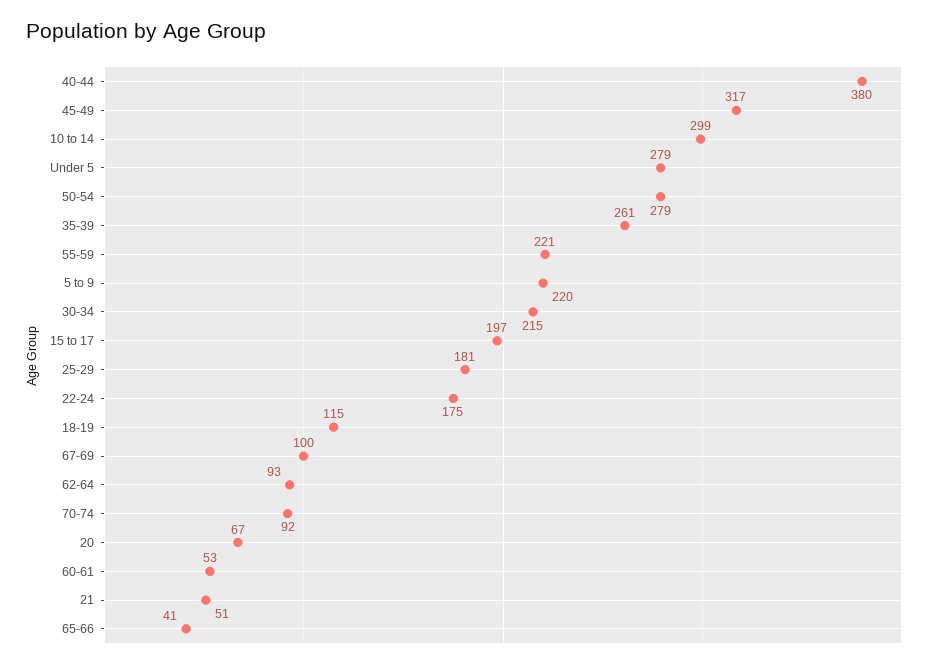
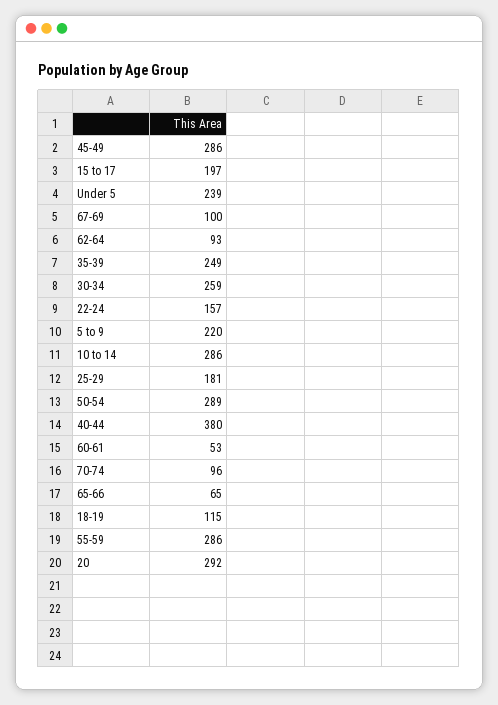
45-49: 317 -> 286
10 to 14: 299 -> 286
Under 5: 279 -> 239
50-54: 279 -> 289
35-39: 261 -> 249
55-59: 221 -> 286
30-34: 215 -> 259
22-24: 175 -> 157
70-74: 92 -> 96
20: 67 -> 292
21: 51 -> none
65-66: 41 -> 65

